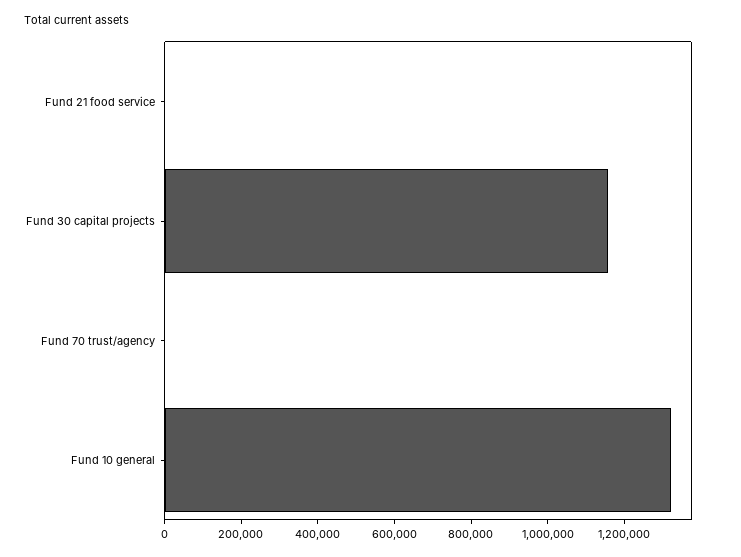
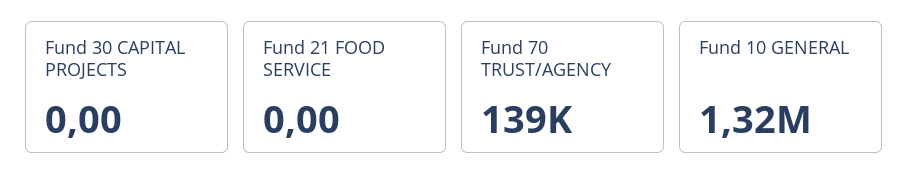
Fund 30 capital projects: 1150000 -> 0
Fund 70 trust/agency: 0 -> 139000

